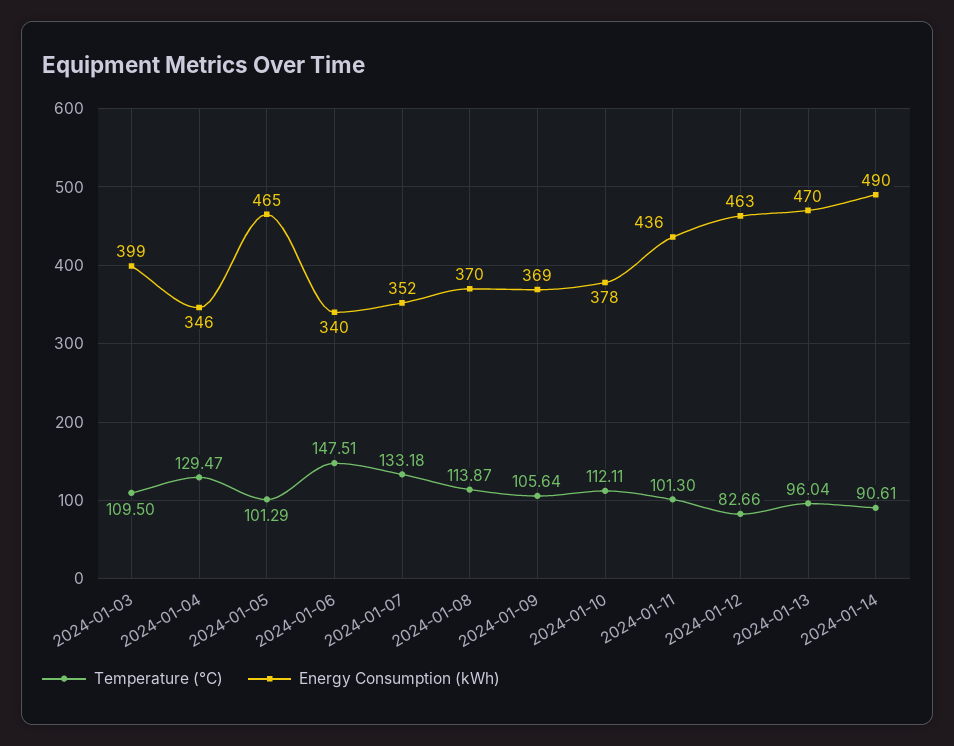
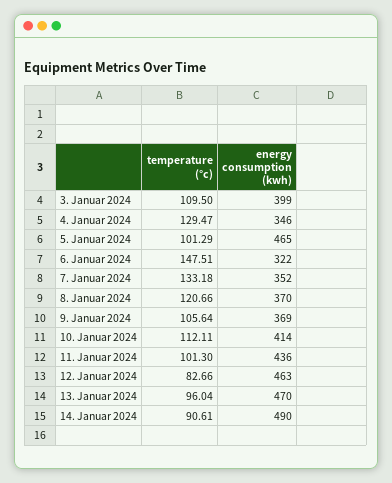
Energy Consumption (kWh), 2024-01-06: 340 -> 322
Temperature (°C), 2024-01-08: 113.87 -> 120.66
Energy Consumption (kWh), 2024-01-10: 378 -> 414

